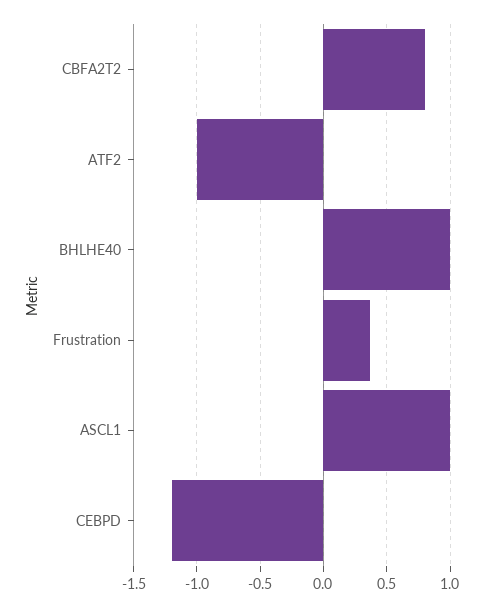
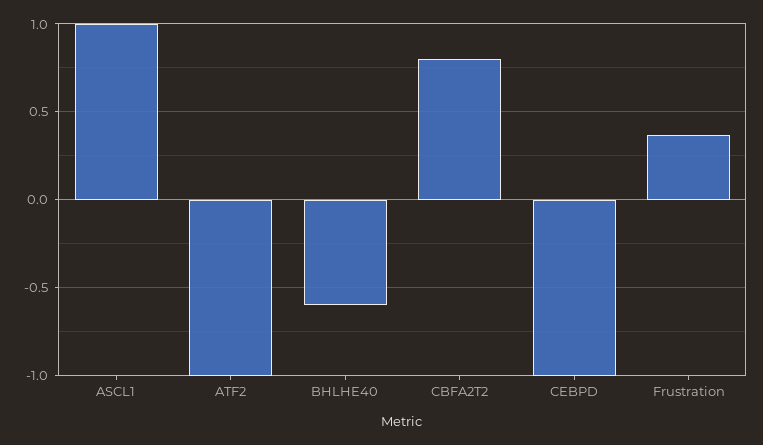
BHLHE40: 1 -> -0.6
CEBPD: -1.2 -> -1

